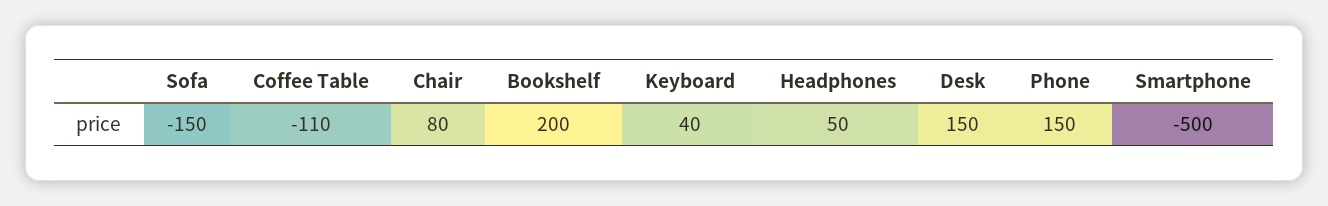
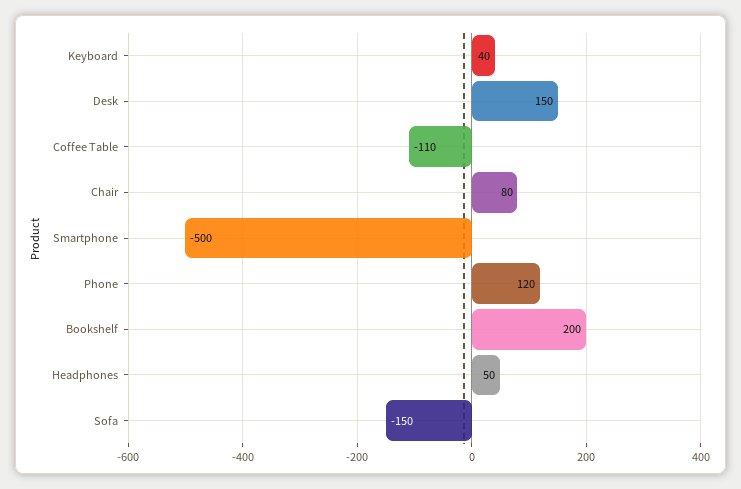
Phone: 150 -> 120

